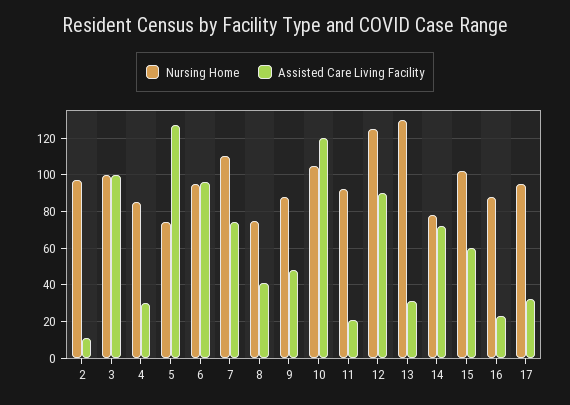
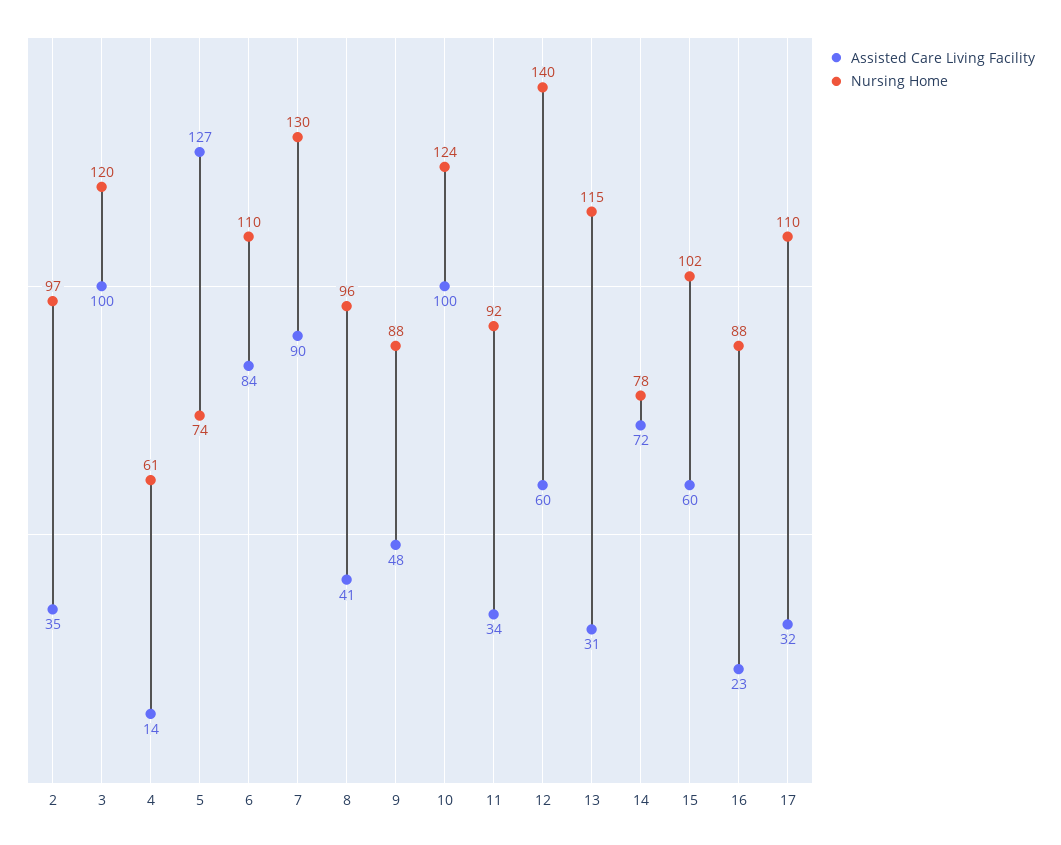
Assisted Care Living Facility, 2: 10 -> 35
Nursing Home, 3: 100 -> 120
Nursing Home, 4: 85 -> 61
Assisted Care Living Facility, 4: 30 -> 14
Nursing Home, 6: 95 -> 110
Assisted Care Living Facility, 6: 95 -> 84
Nursing Home, 7: 110 -> 130
Assisted Care Living Facility, 7: 75 -> 90
Nursing Home, 8: 75 -> 96
Nursing Home, 10: 105 -> 124
Assisted Care Living Facility, 10: 120 -> 100
Assisted Care Living Facility, 11: 20 -> 34
Nursing Home, 12: 125 -> 140
Assisted Care Living Facility, 12: 90 -> 60
Nursing Home, 13: 130 -> 115
Nursing Home, 17: 95 -> 110

